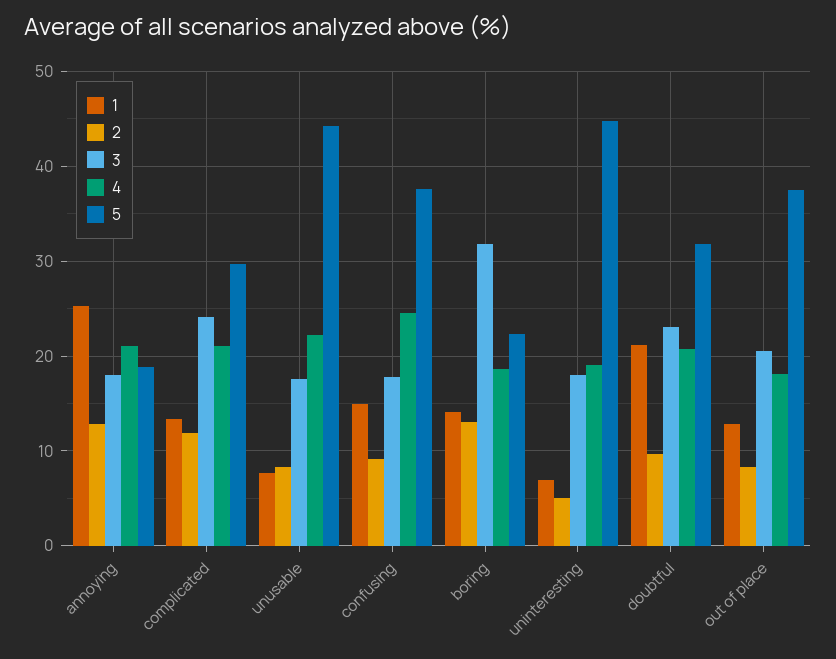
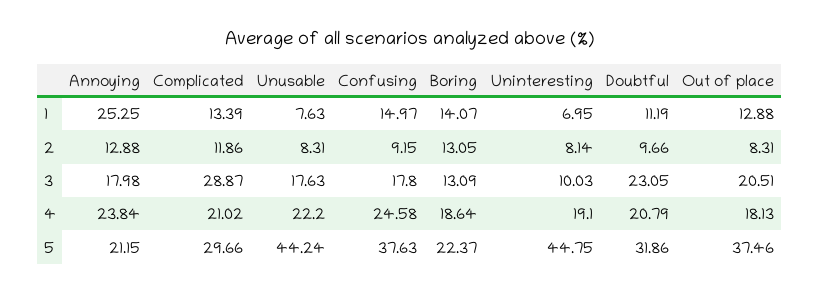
4, annoying: 21 -> 23.84
5, annoying: 19 -> 21.15
3, complicated: 24 -> 28.87
3, boring: 32 -> 13.09
2, uninteresting: 5 -> 8.14
3, uninteresting: 18 -> 10.03
1, doubtful: 21 -> 11.19

